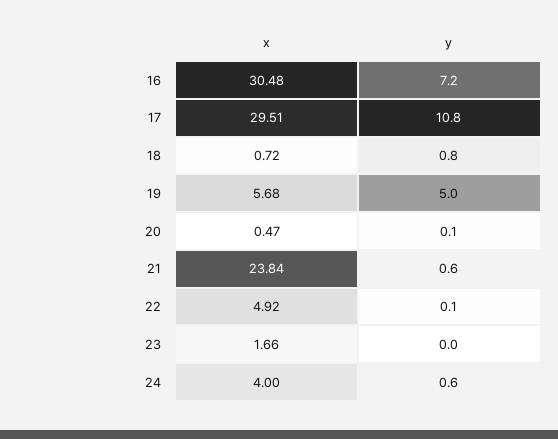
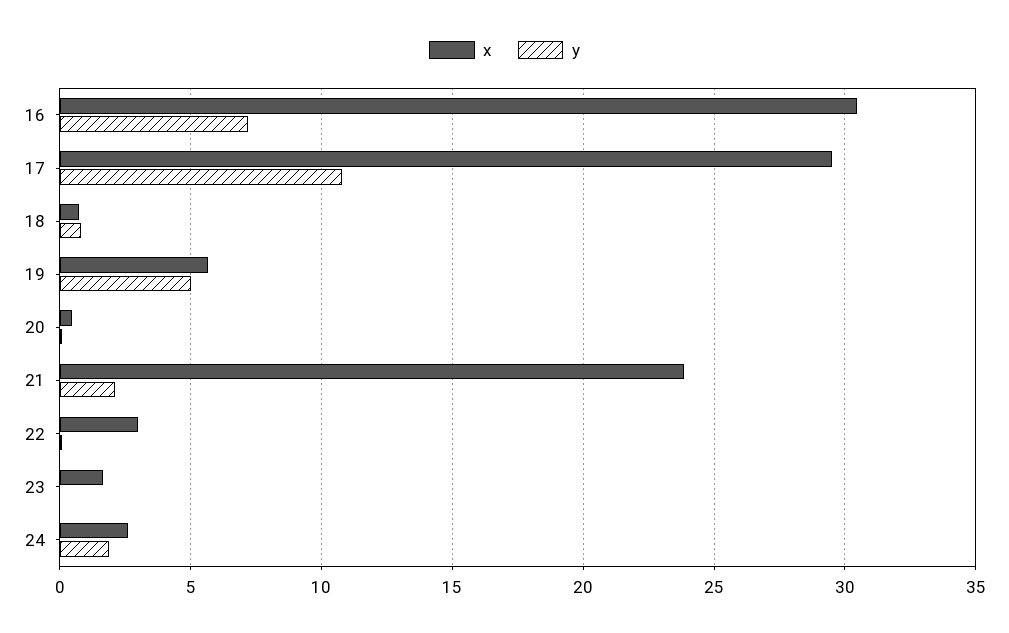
y, 21: 0.6 -> 2
x, 22: 4.92 -> 3
x, 24: 4 -> 2.5
y, 24: 0.6 -> 2

